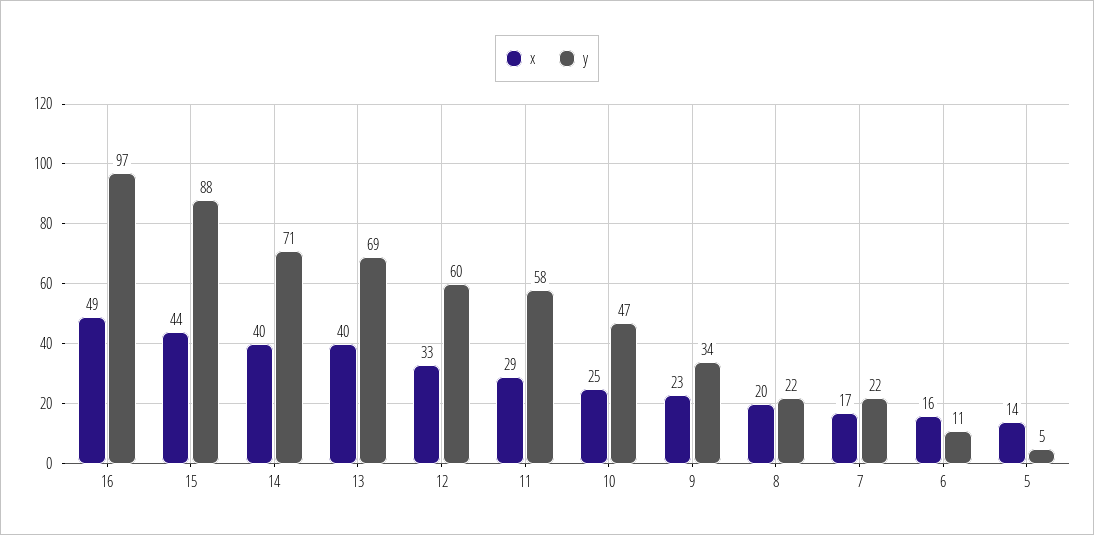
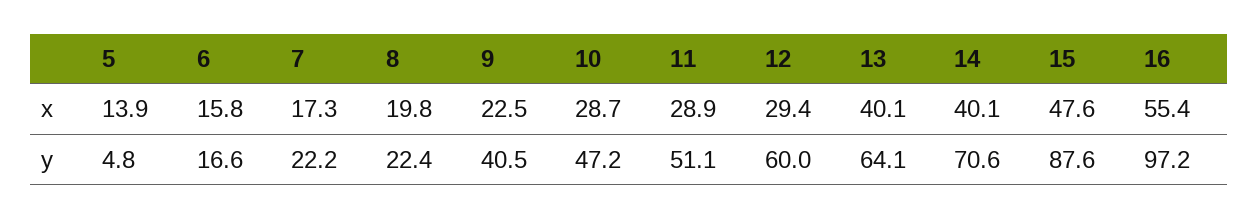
x, 16: 49 -> 55.4
x, 15: 44 -> 47.6
y, 13: 69 -> 64.1
x, 12: 33 -> 29.4
y, 11: 58 -> 51.1
x, 10: 25 -> 28.7
y, 9: 34 -> 40.5
y, 6: 11 -> 16.6

